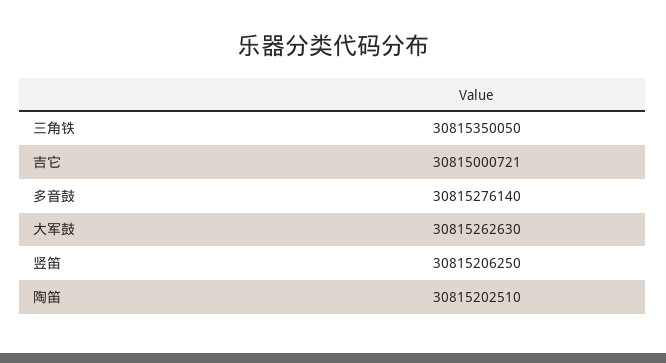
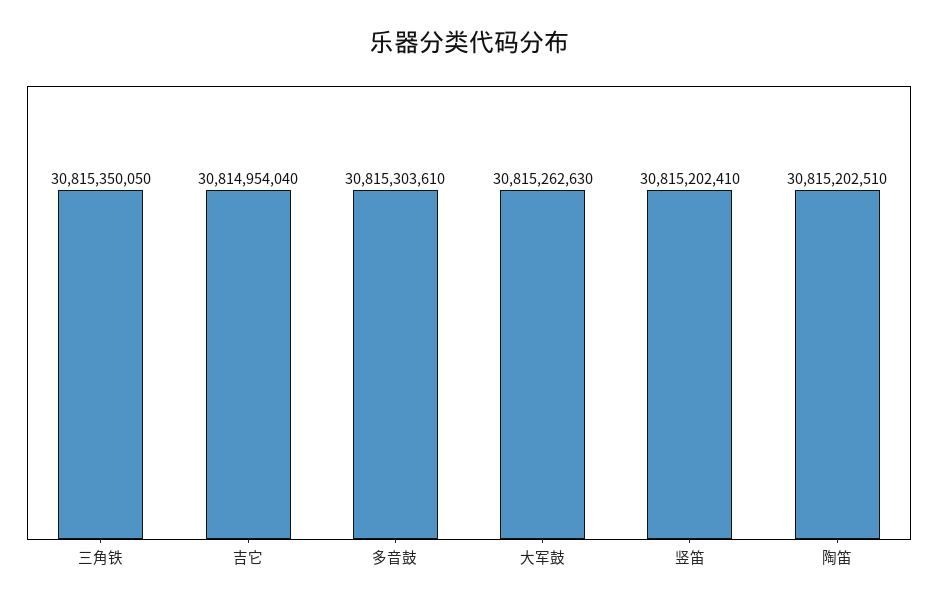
吉它: 30815000721 -> 30814954040
多音鼓: 30815276140 -> 30815303610
竖笛: 30815206250 -> 30815202410

